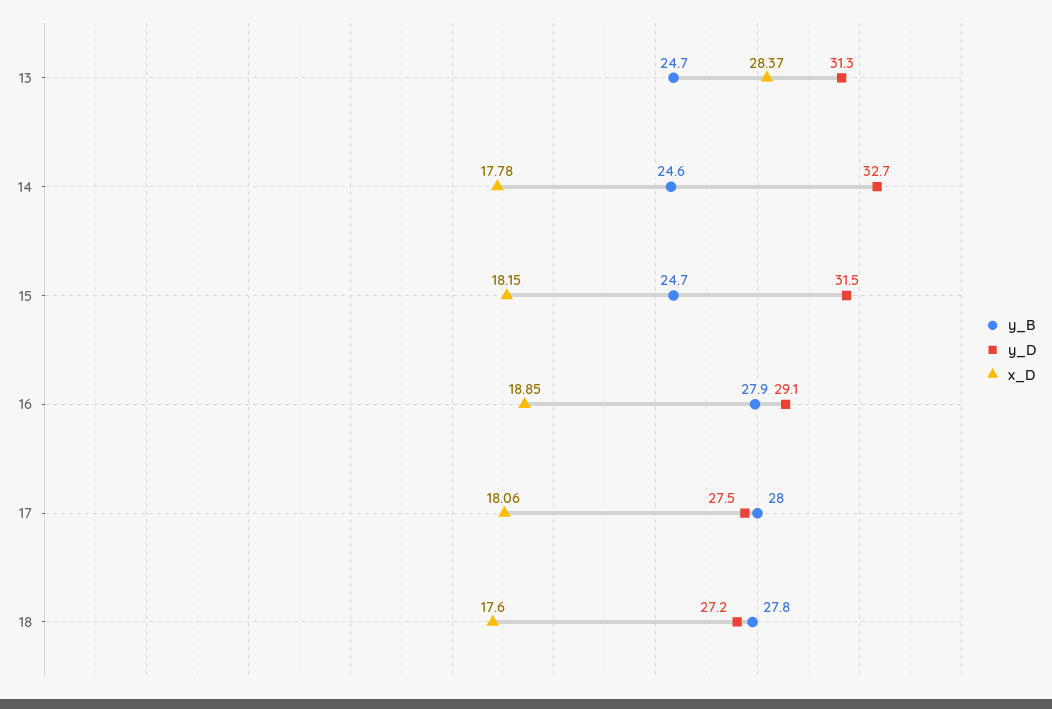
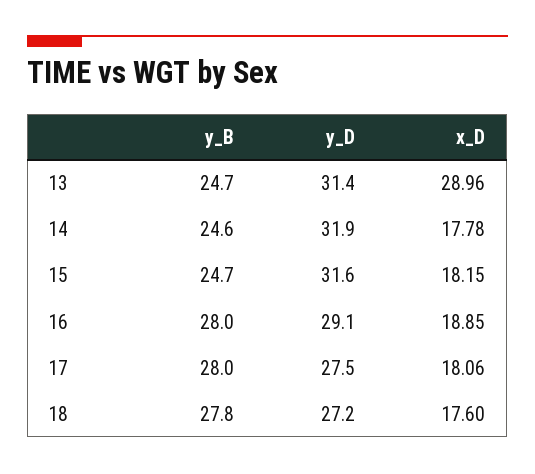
y_D, 13: 31.3 -> 31.4
x_D, 13: 28.37 -> 28.96
y_D, 14: 32.7 -> 31.9
y_D, 15: 31.5 -> 31.6
y_B, 16: 27.9 -> 28

